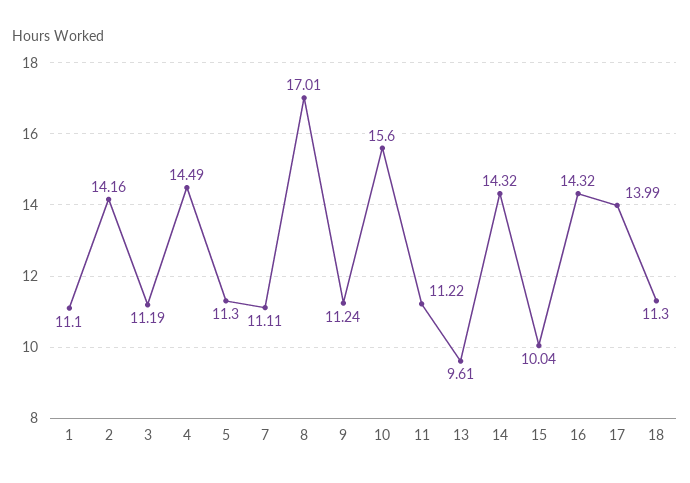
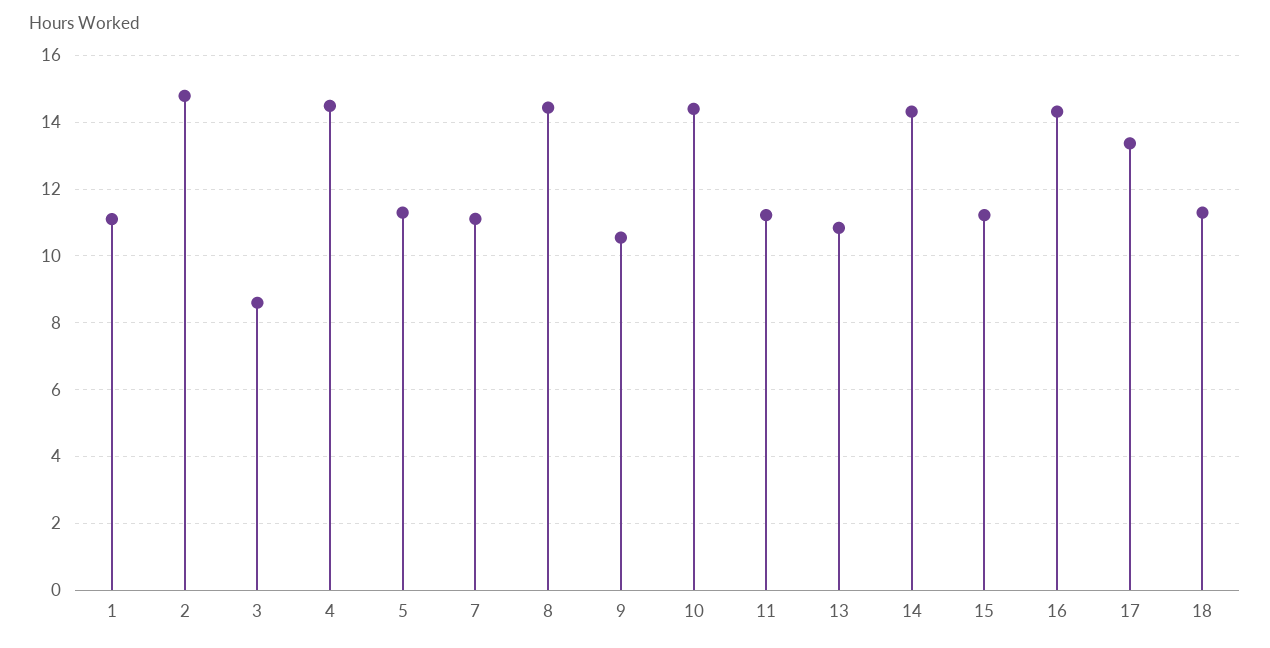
2: 14.16 -> 14.8
3: 11.19 -> 8.6
8: 17.01 -> 14.4
9: 11.24 -> 10.6
10: 15.6 -> 14.4
13: 9.61 -> 10.8
15: 10.04 -> 11.2
17: 13.99 -> 13.4

